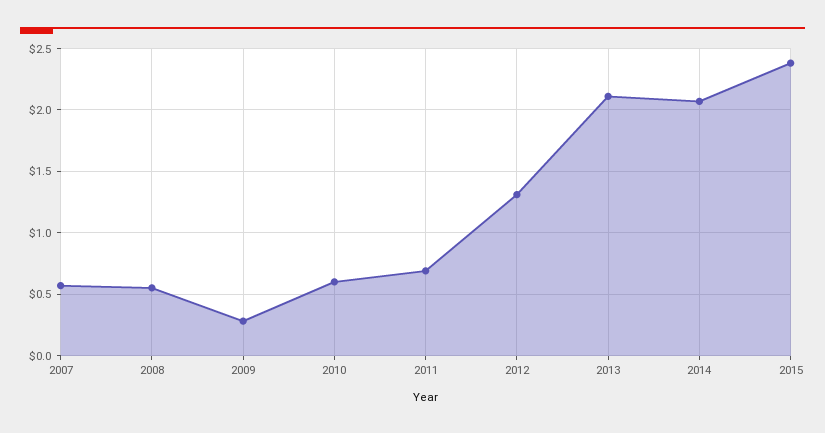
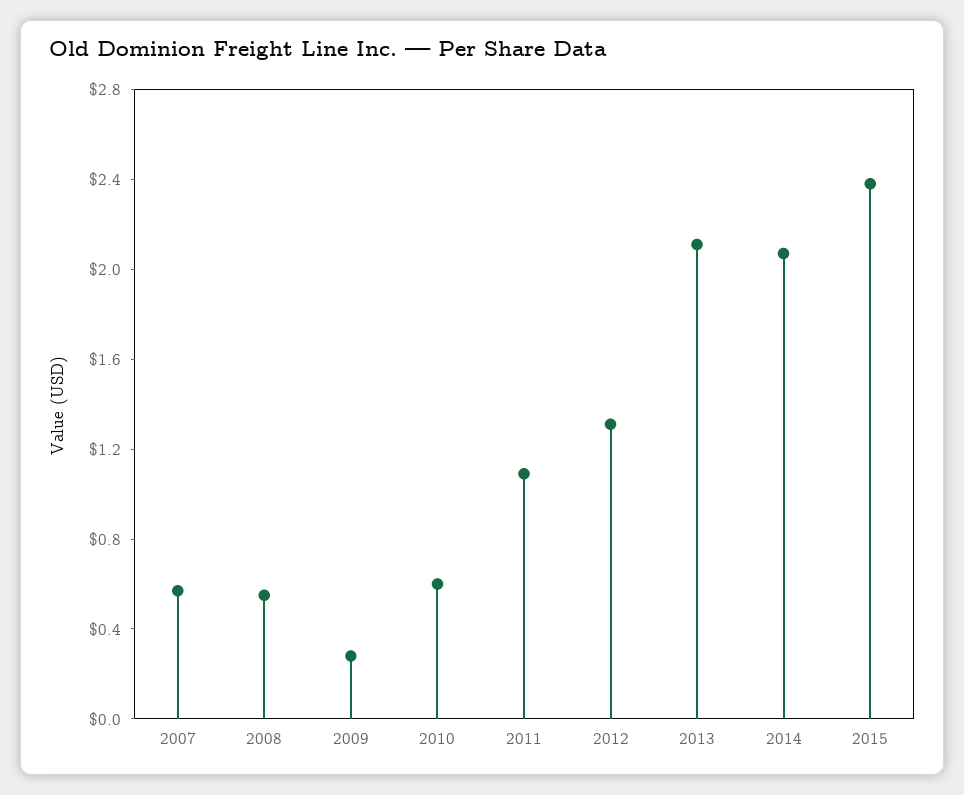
2011: 0.7 -> 1.1

